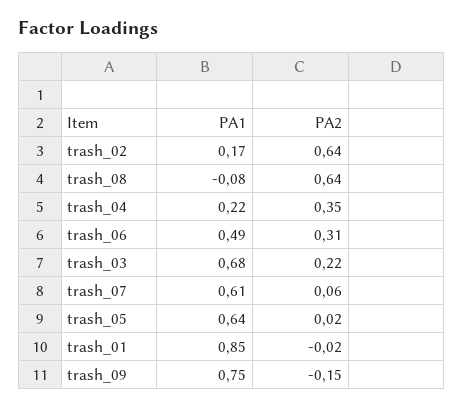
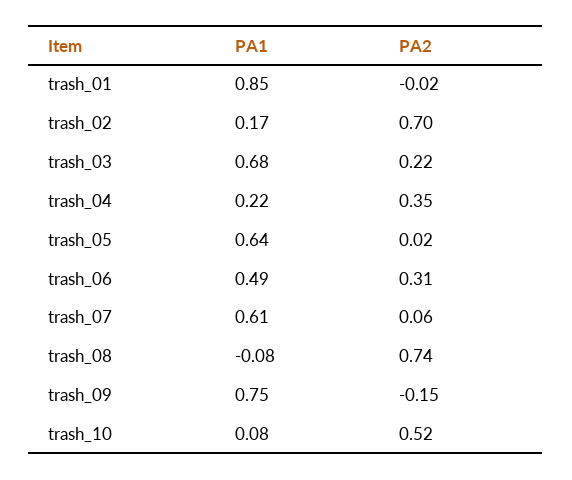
PA2, trash_02: 0.64 -> 0.7
PA2, trash_08: 0.64 -> 0.74
PA1, trash_10: none -> 0.08
PA2, trash_10: none -> 0.52

